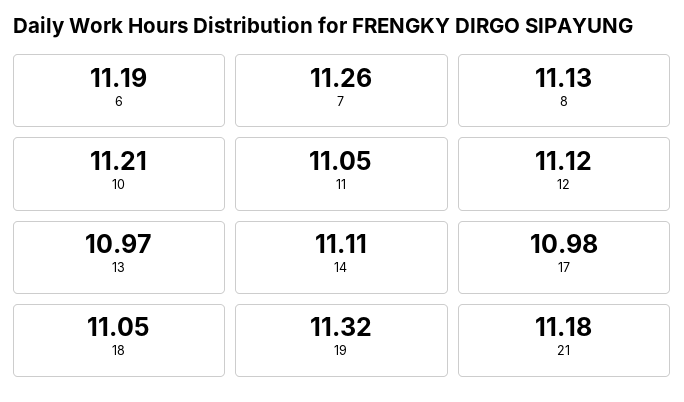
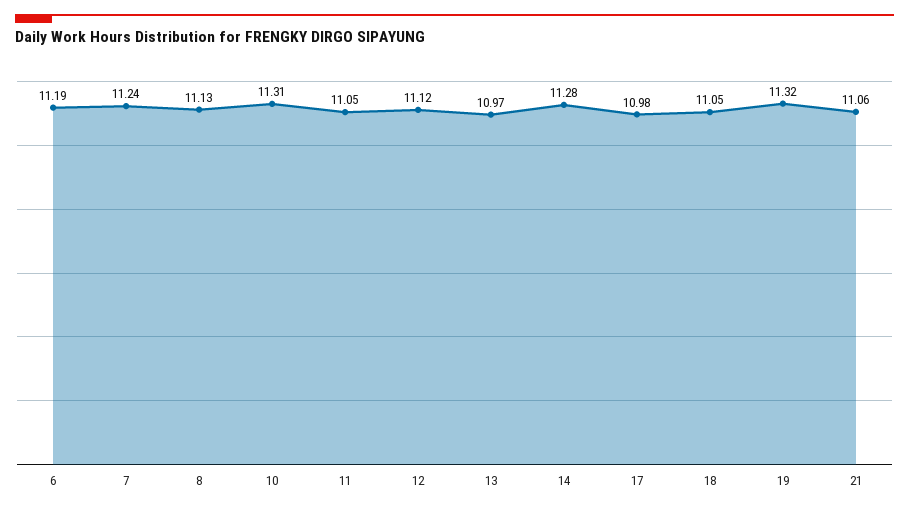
7: 11.26 -> 11.24
10: 11.21 -> 11.31
14: 11.11 -> 11.28
21: 11.18 -> 11.06

